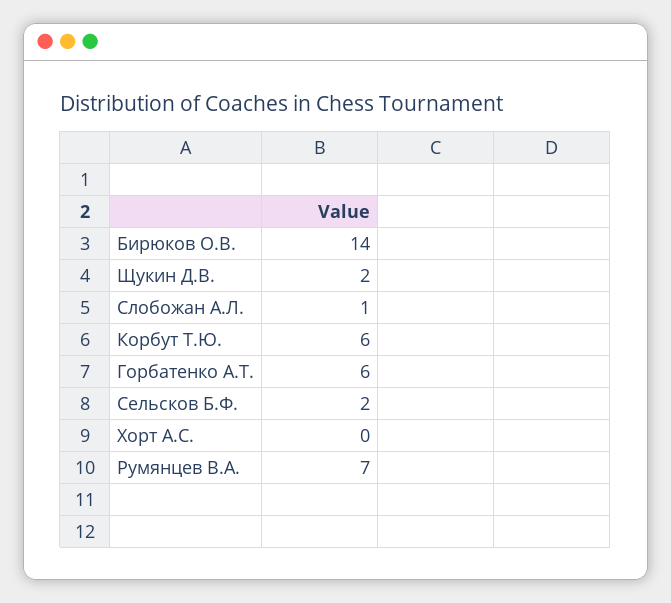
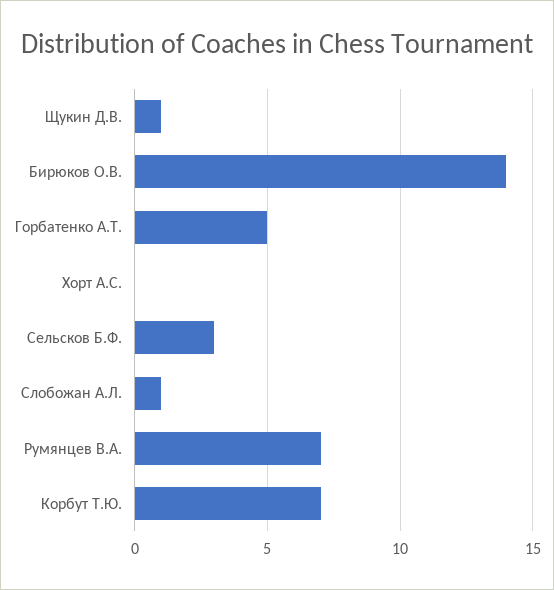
Щукин Д.В.: 2 -> 1
Корбут Т.Ю.: 6 -> 7
Горбатенко А.Т.: 6 -> 5
Сельсков Б.Ф.: 2 -> 3

